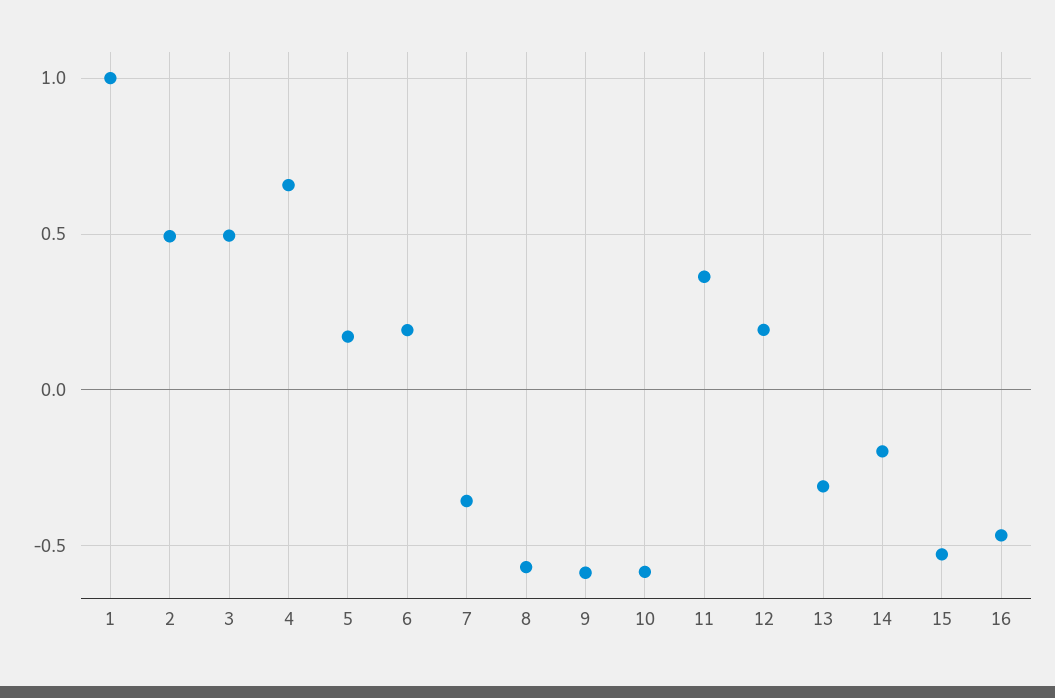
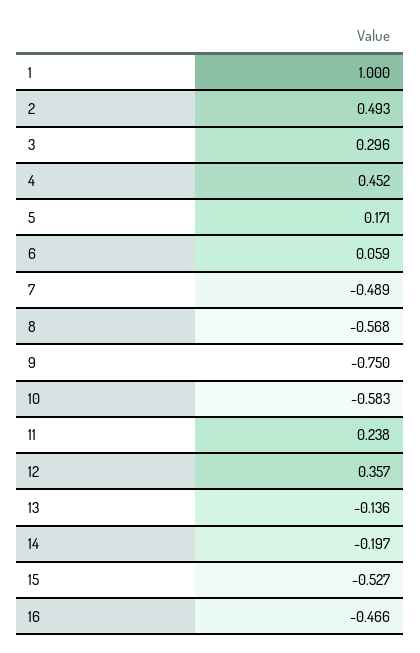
3: 0.5 -> 0.296
4: 0.65 -> 0.452
6: 0.2 -> 0.059
7: -0.35 -> -0.489
9: -0.6 -> -0.75
11: 0.35 -> 0.238
12: 0.2 -> 0.357
13: -0.3 -> -0.136

